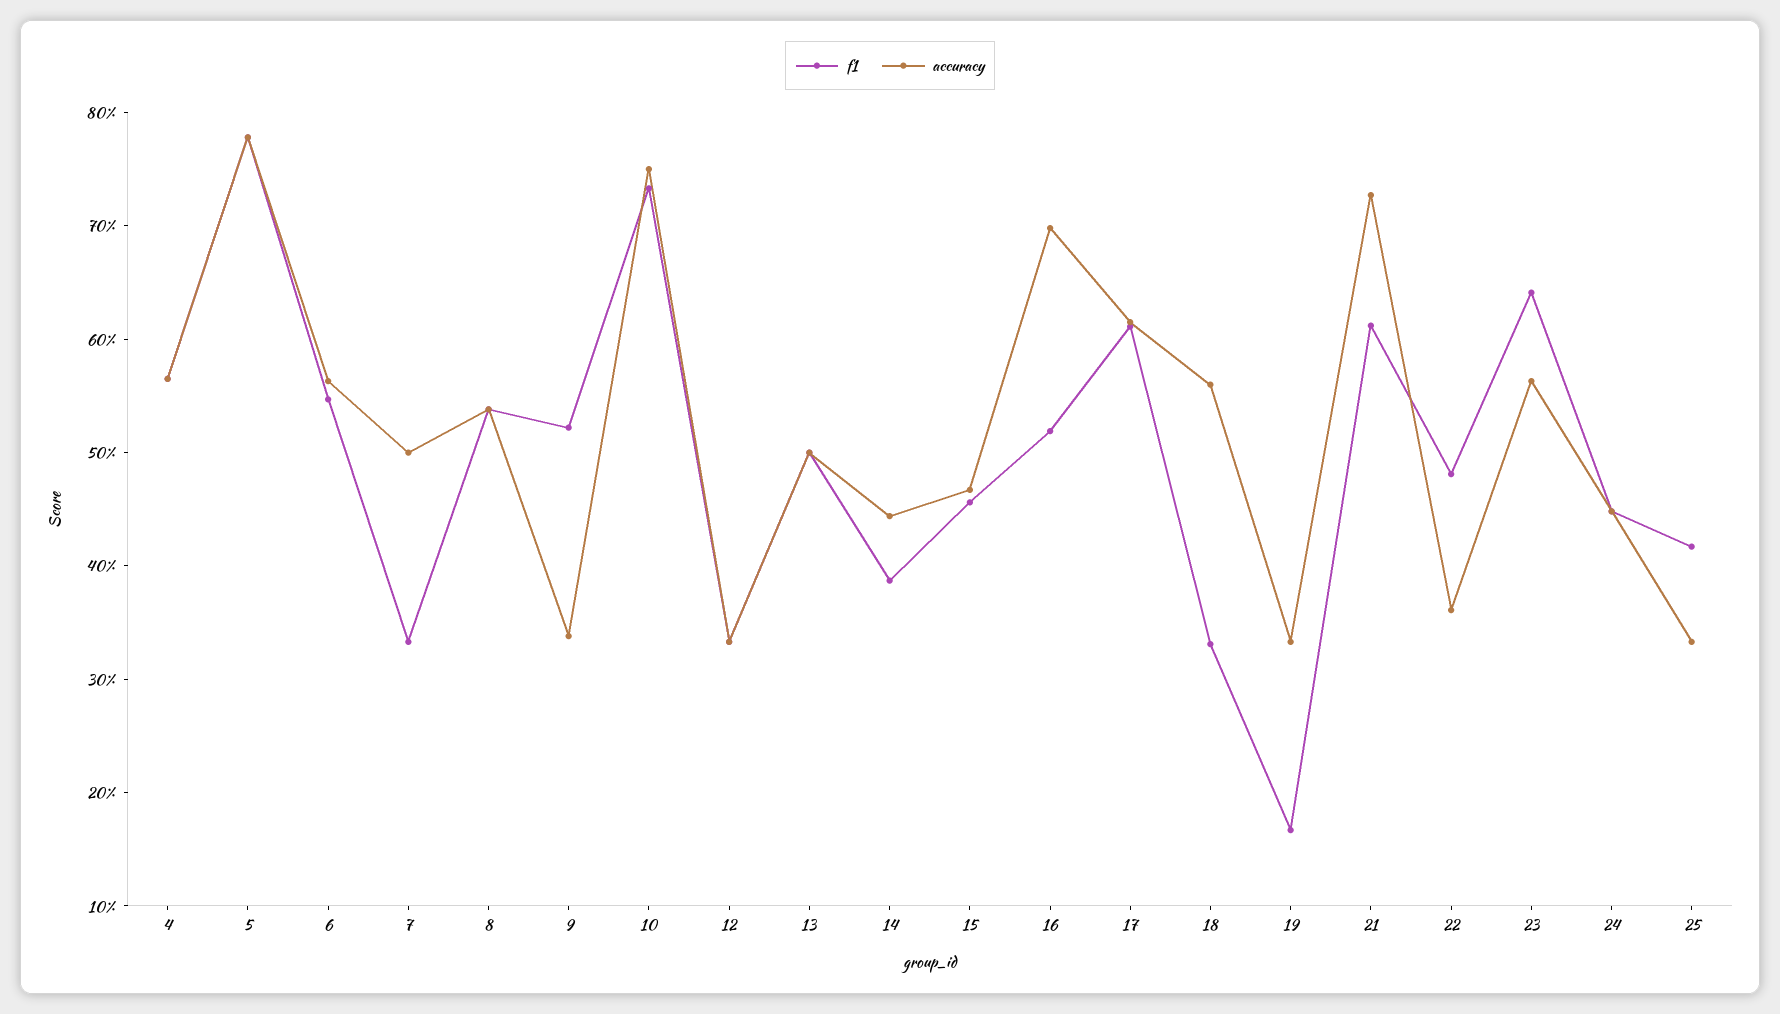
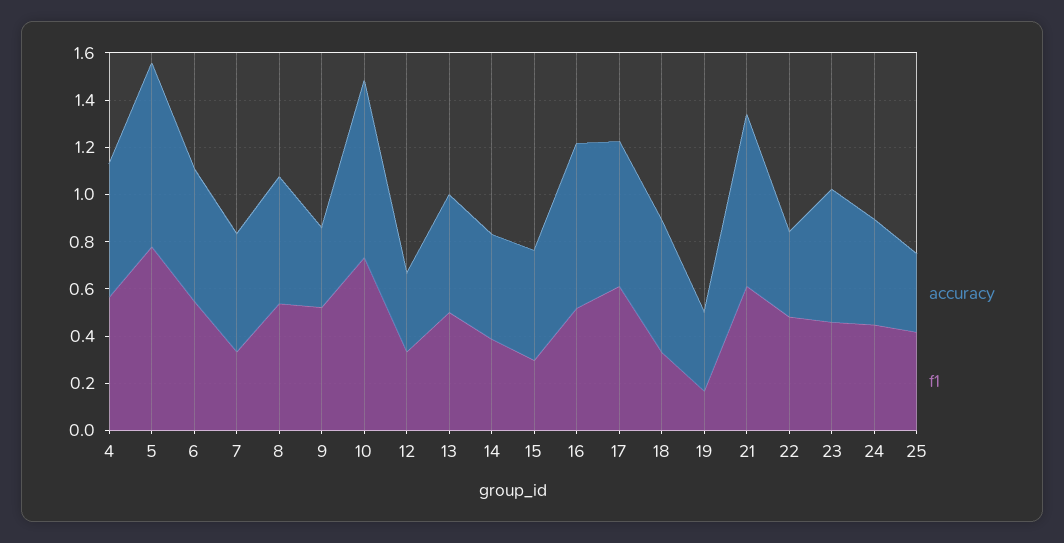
f1, 15: 0.46 -> 0.3
f1, 23: 0.64 -> 0.45

